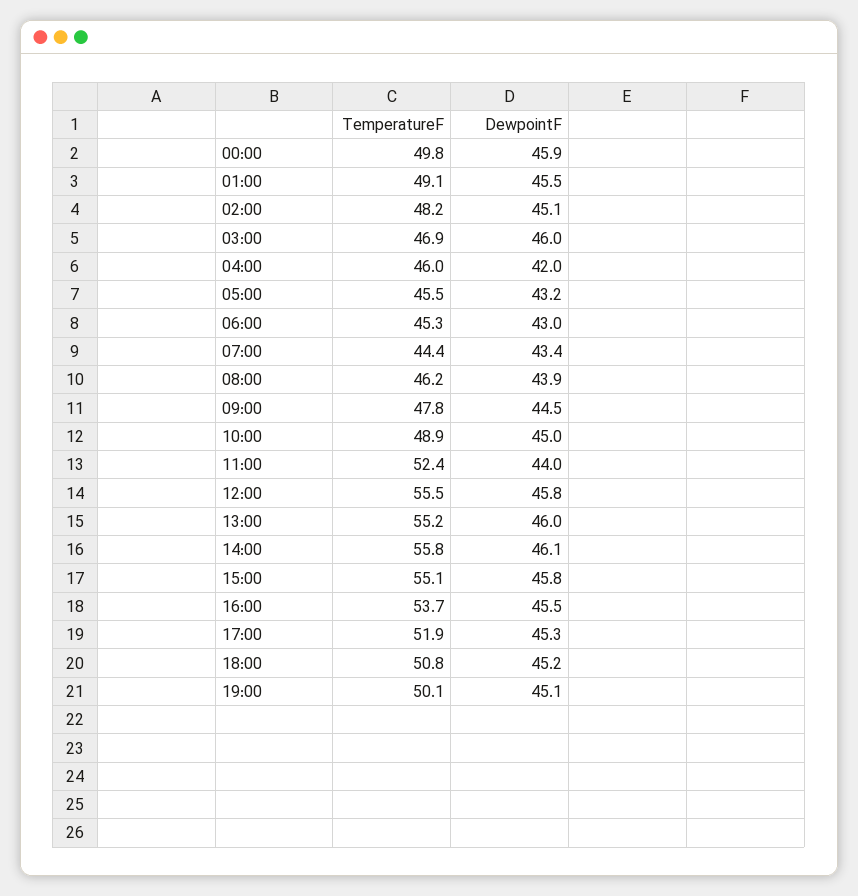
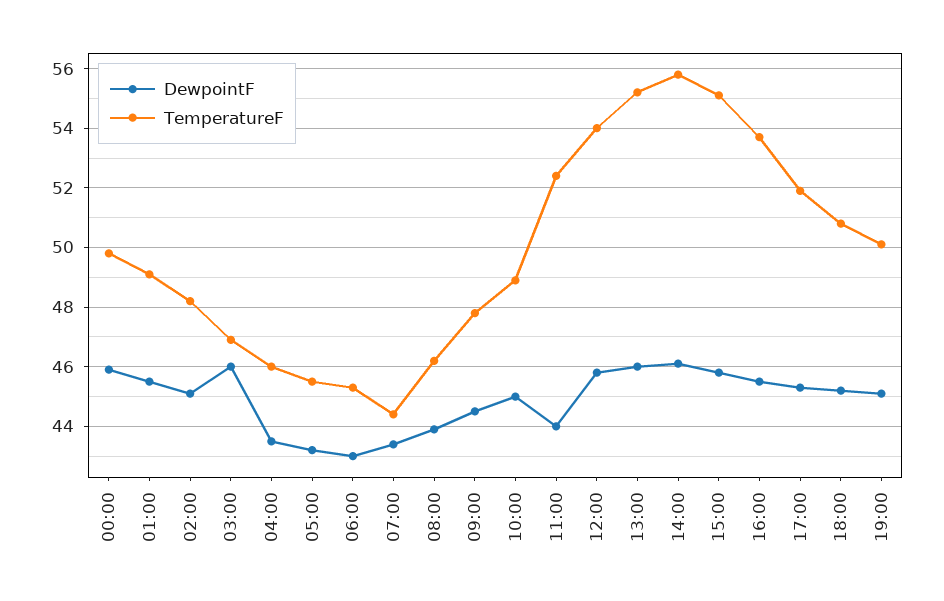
DewpointF, 04:00: 42 -> 43.5
TemperatureF, 12:00: 55.5 -> 54

